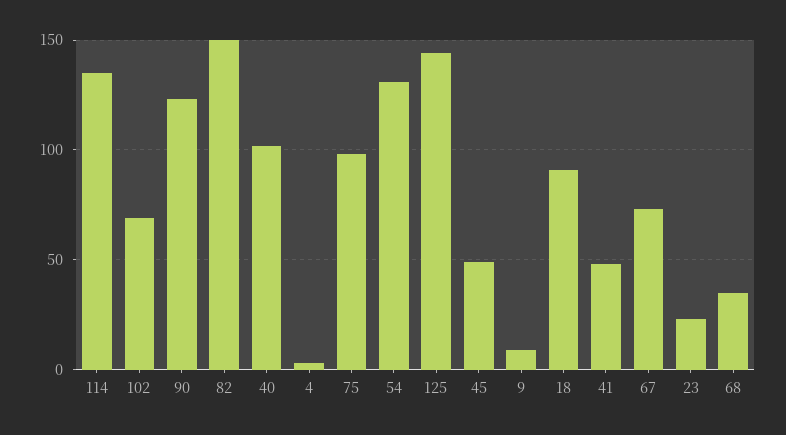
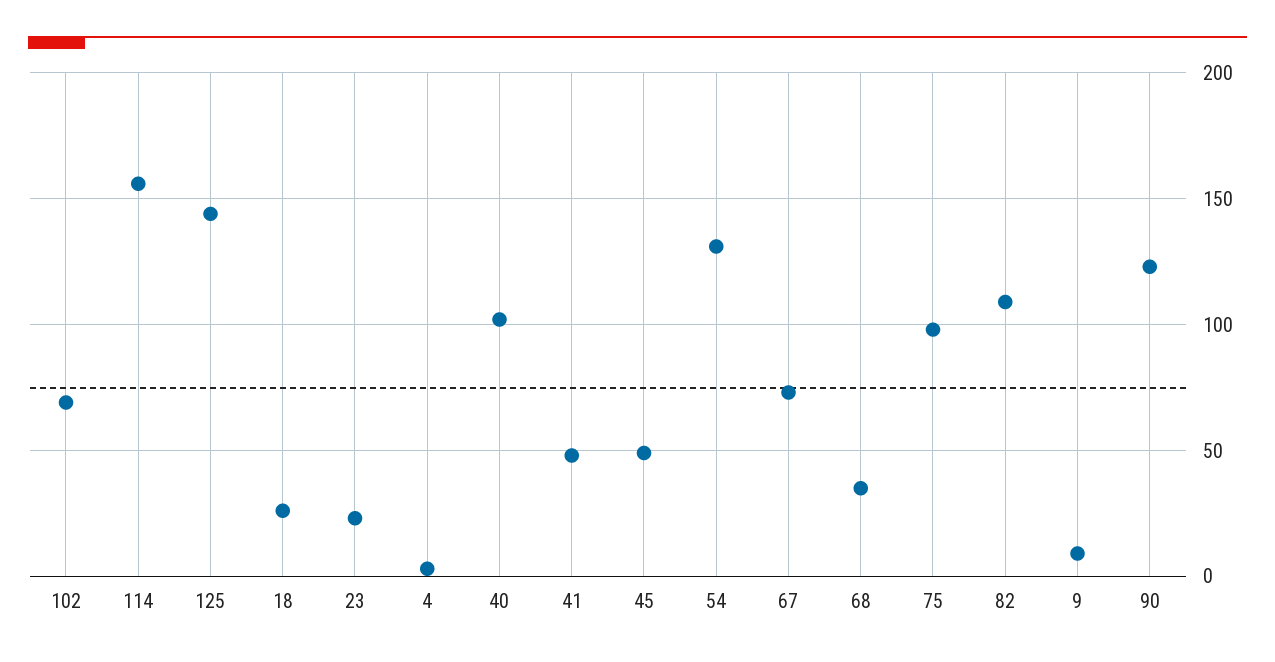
114: 135 -> 155
82: 150 -> 110
18: 90 -> 25

